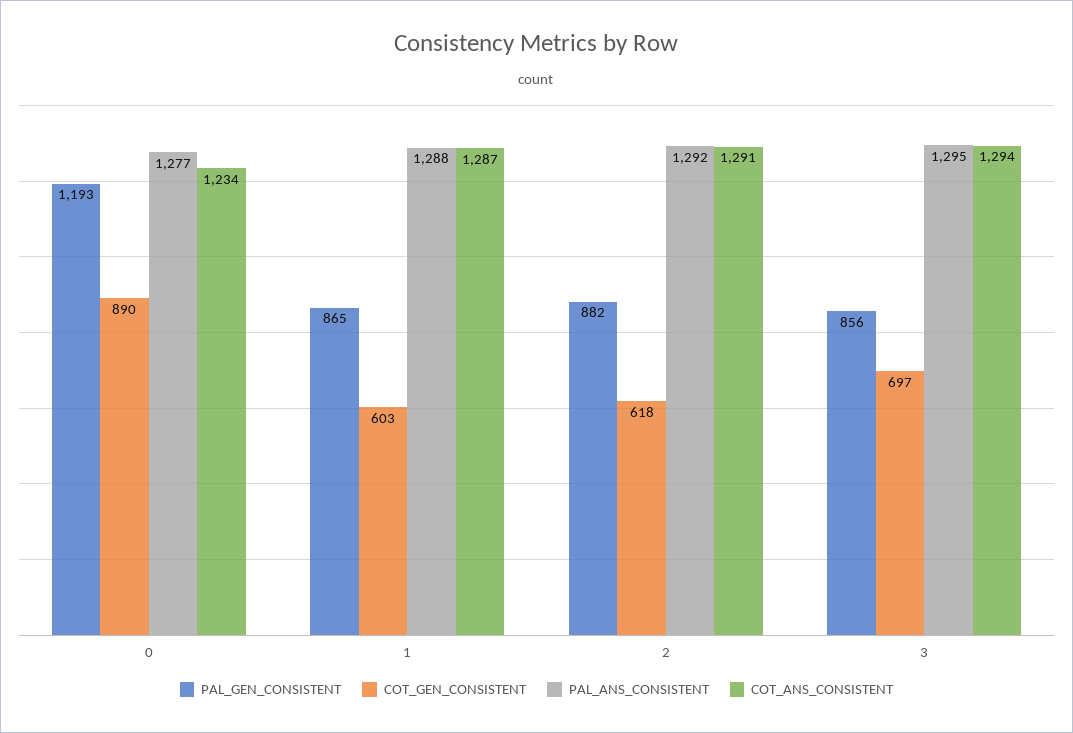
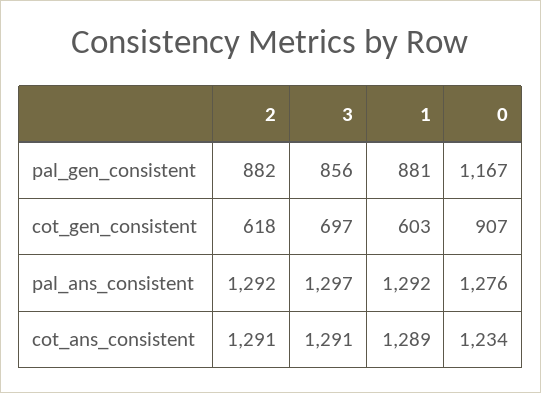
PAL_GEN_CONSISTENT, 0: 1193 -> 1167
COT_GEN_CONSISTENT, 0: 890 -> 907
PAL_ANS_CONSISTENT, 0: 1277 -> 1276
PAL_GEN_CONSISTENT, 1: 865 -> 881
PAL_ANS_CONSISTENT, 1: 1288 -> 1292
COT_ANS_CONSISTENT, 1: 1287 -> 1289
PAL_ANS_CONSISTENT, 3: 1295 -> 1297
COT_ANS_CONSISTENT, 3: 1294 -> 1291

